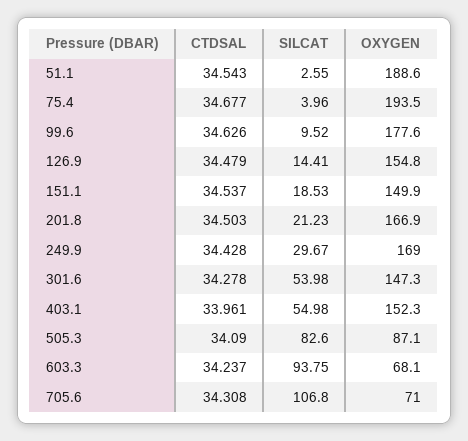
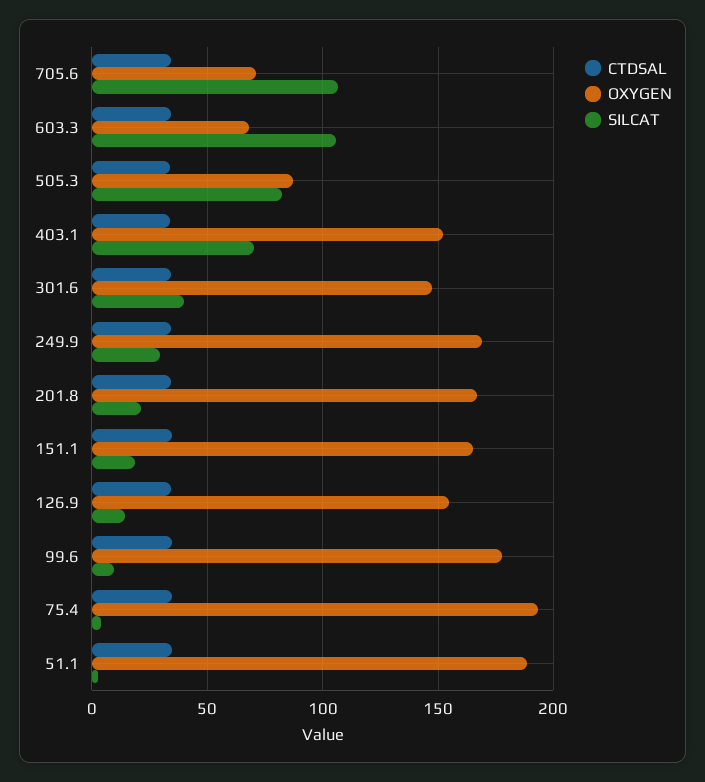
OXYGEN, 151.1: 149.9 -> 165
SILCAT, 301.6: 53.98 -> 40
SILCAT, 403.1: 54.98 -> 70
SILCAT, 603.3: 93.75 -> 105

